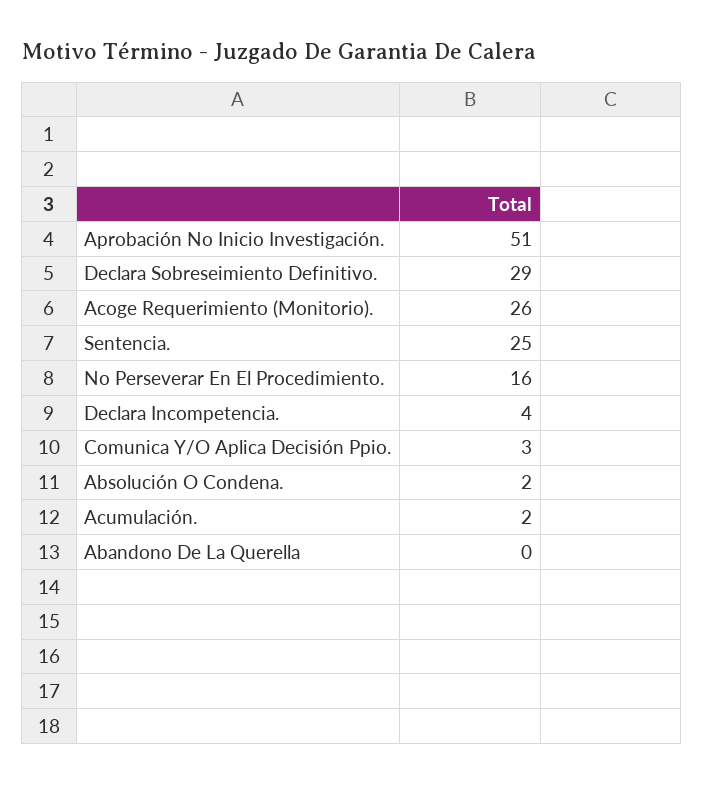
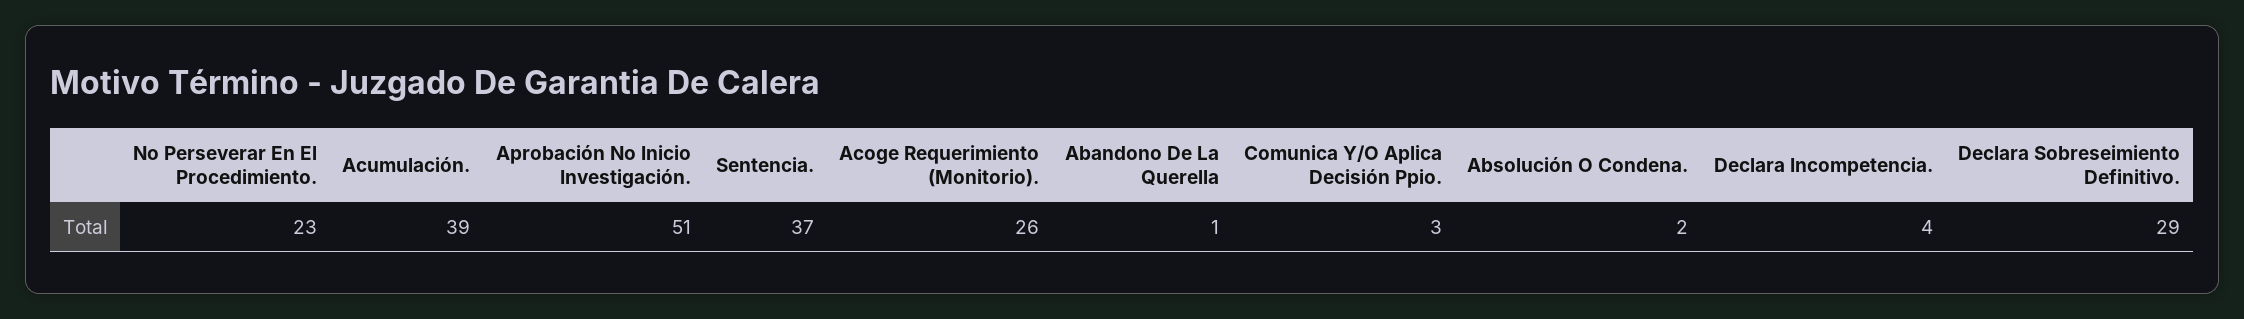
Sentencia.: 25 -> 37
No Perseverar En El Procedimiento.: 16 -> 23
Acumulación.: 2 -> 39
Abandono De La Querella: 0 -> 1

